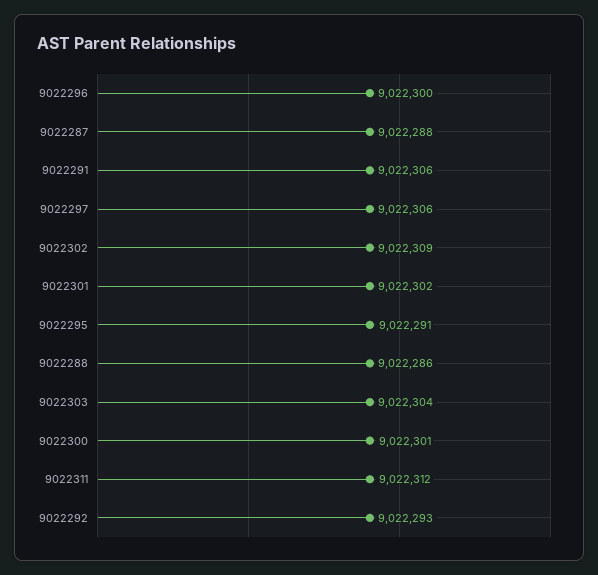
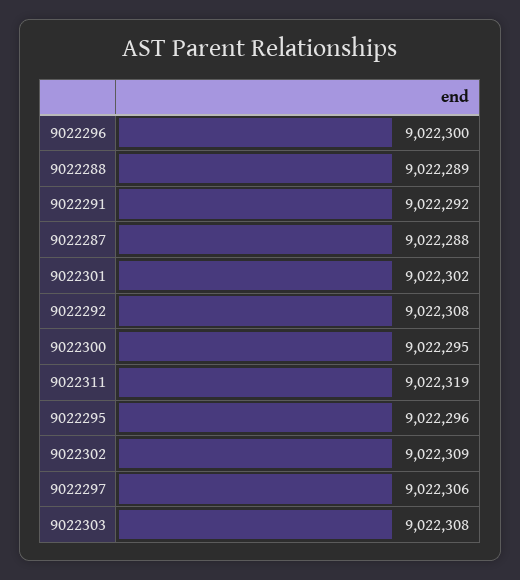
9022291: 9022306 -> 9022292
9022295: 9022291 -> 9022296
9022288: 9022286 -> 9022289
9022303: 9022304 -> 9022308
9022300: 9022301 -> 9022295
9022311: 9022312 -> 9022319
9022292: 9022293 -> 9022308

